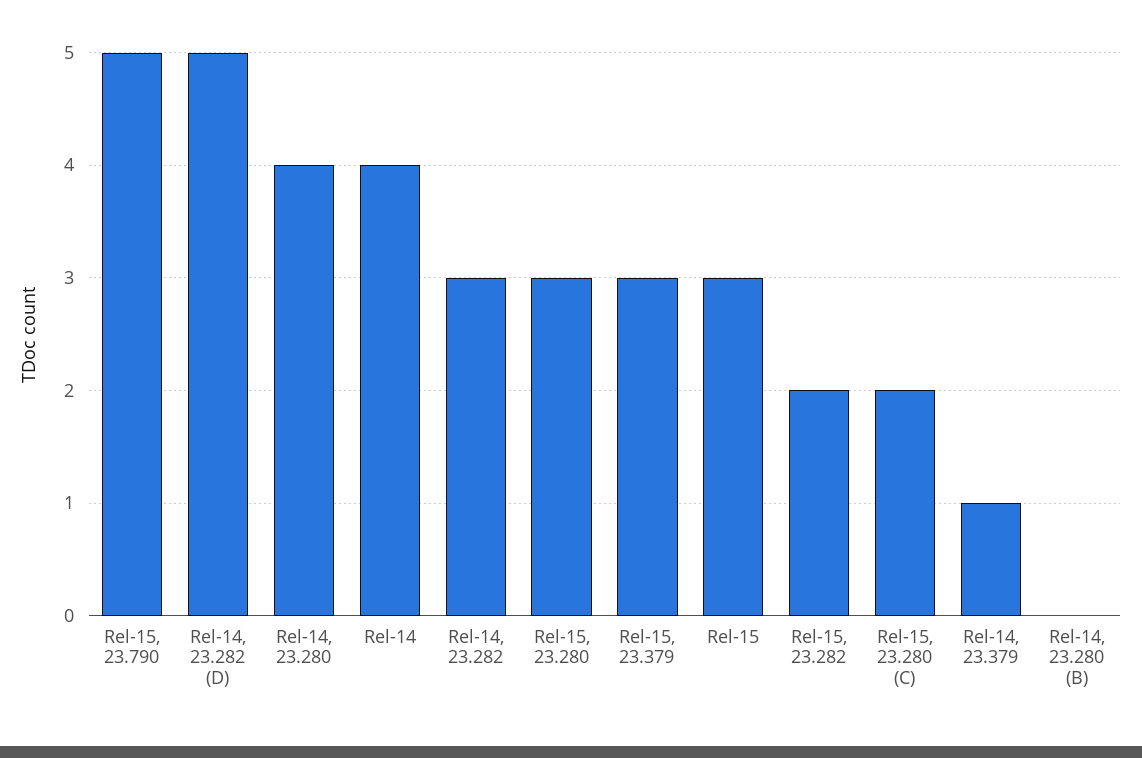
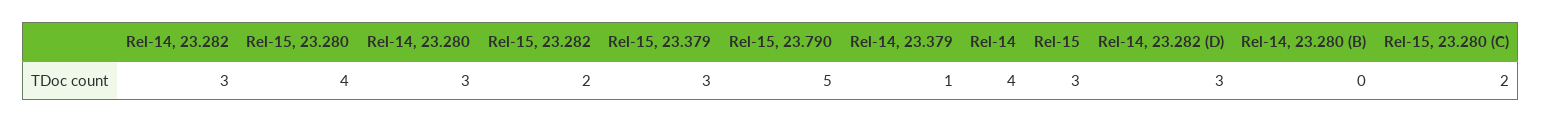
Rel-14, 23.282 (D): 5 -> 3
Rel-14, 23.280: 4 -> 3
Rel-15, 23.280: 3 -> 4

